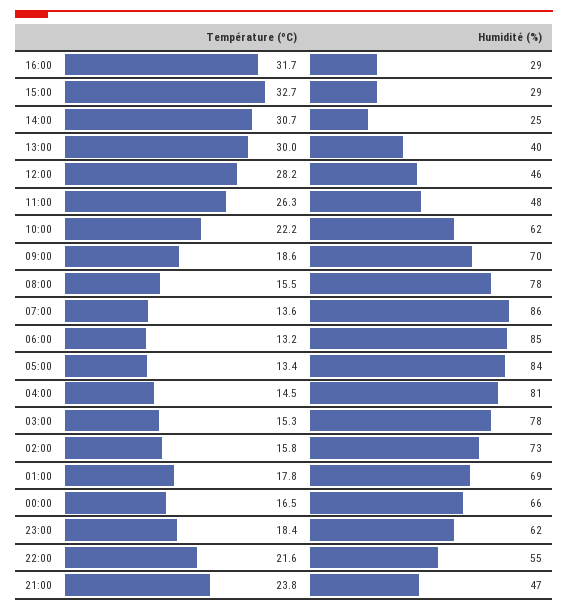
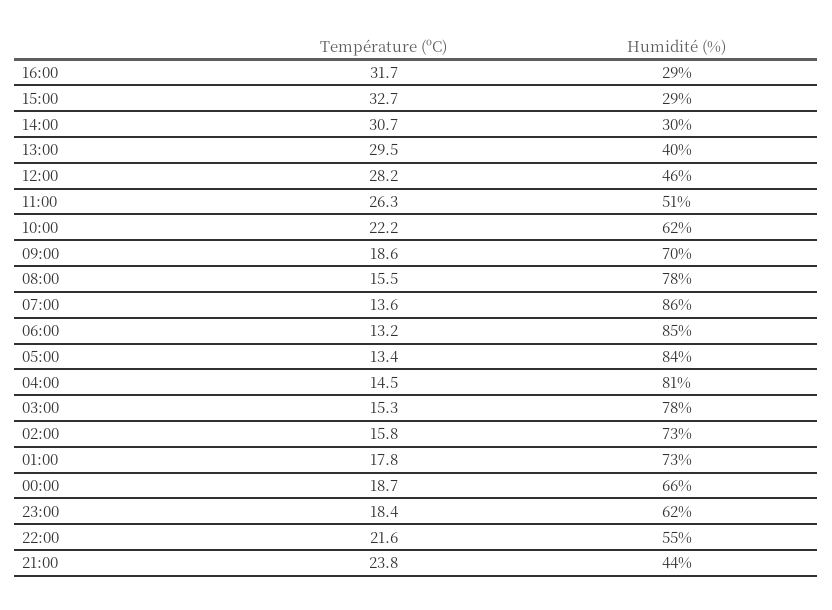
Humidité (%), 14:00: 25 -> 30
Température (ºC), 13:00: 30 -> 29.5
Humidité (%), 11:00: 48 -> 51
Humidité (%), 01:00: 69 -> 73
Température (ºC), 00:00: 16.5 -> 18.7
Humidité (%), 21:00: 47 -> 44

